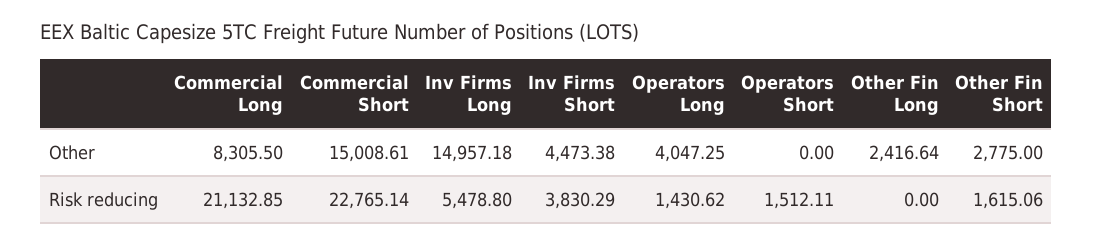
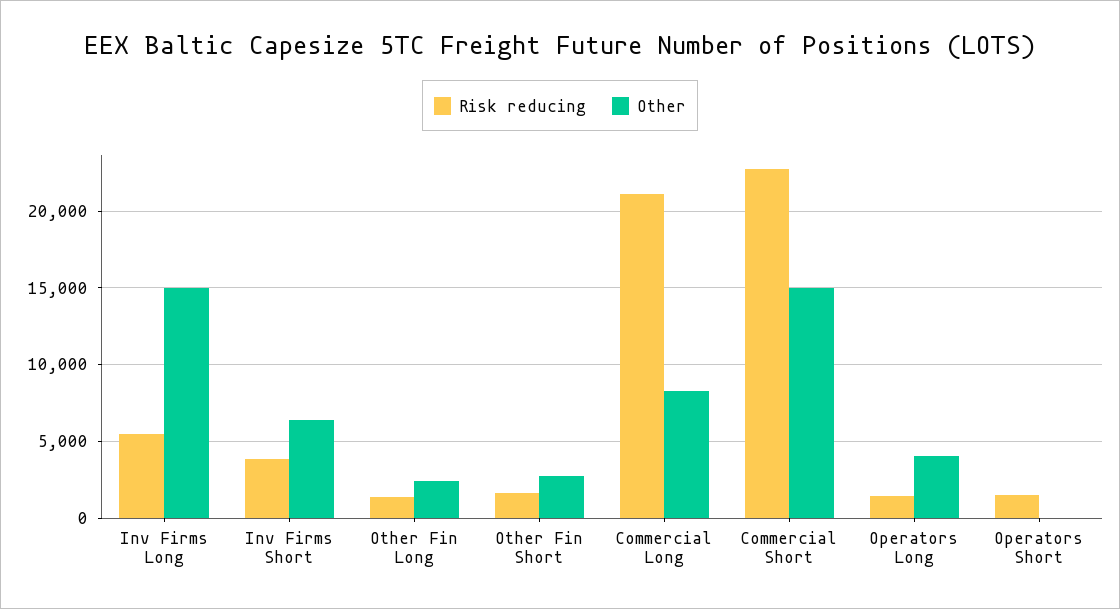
Other, Inv Firms Short: 4473.38 -> 6500
Risk reducing, Other Fin Long: 0 -> 1500

